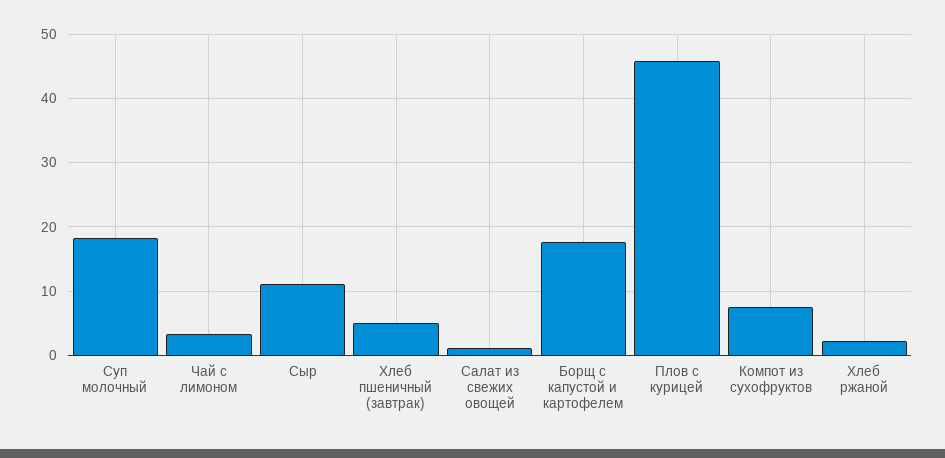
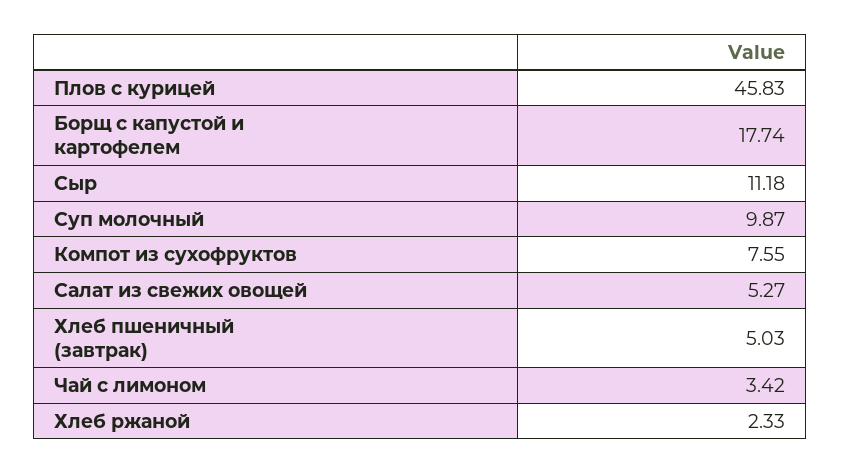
Суп молочный: 18 -> 9.87
Салат из свежих овощей: 1 -> 5.27

